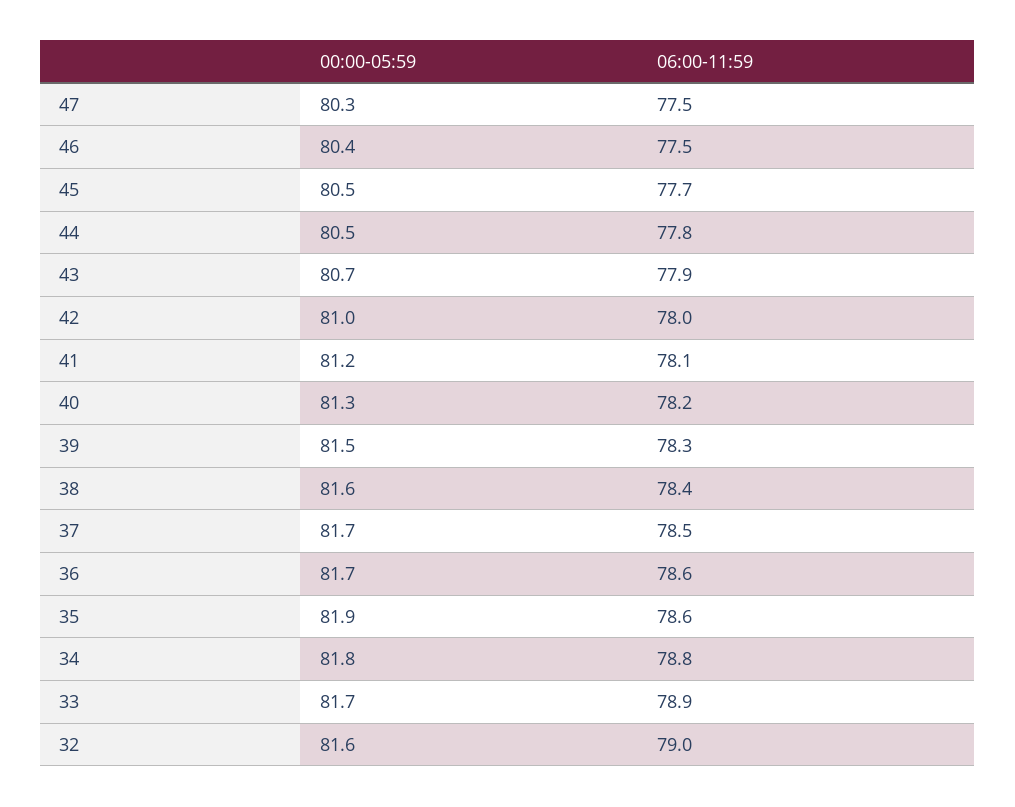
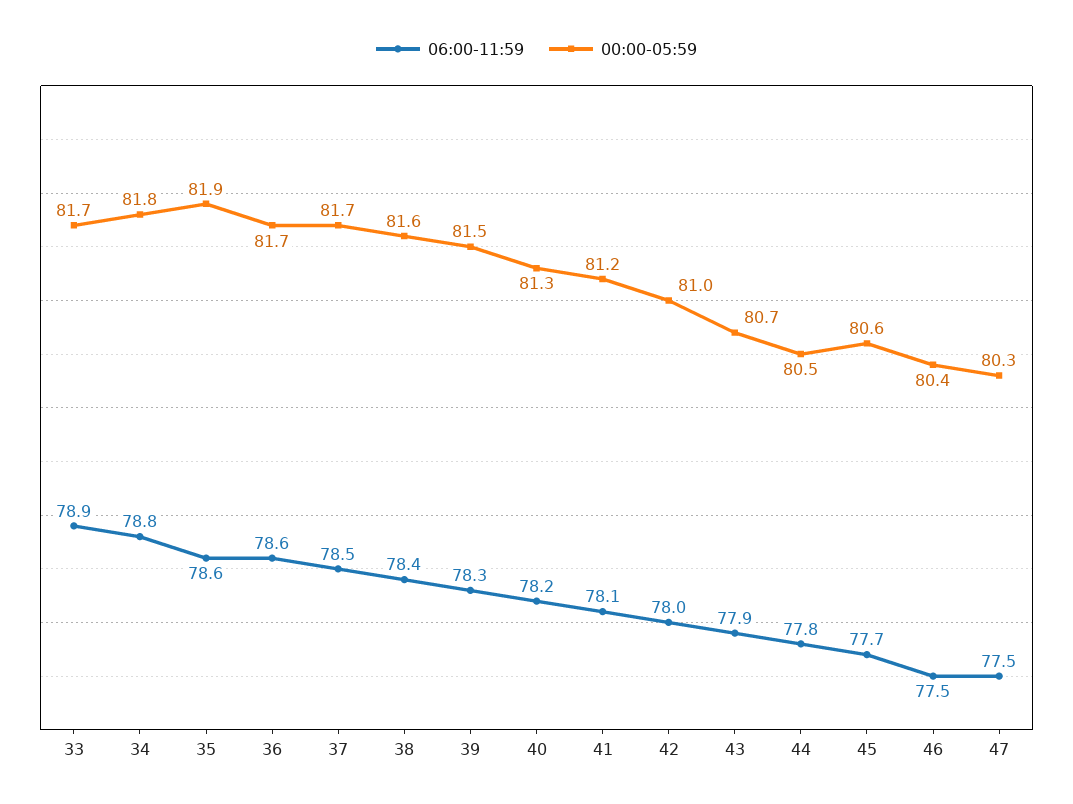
00:00-05:59, 45: 80.5 -> 80.6
00:00-05:59, 32: 81.6 -> none
06:00-11:59, 32: 79 -> none

